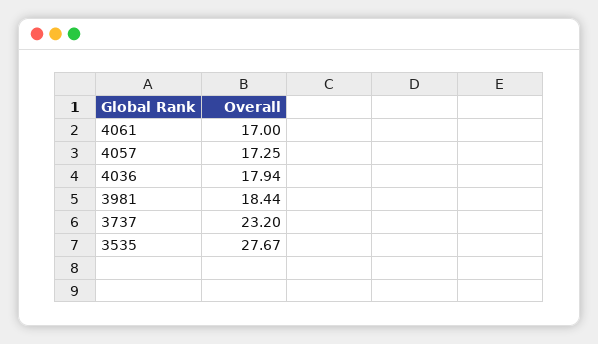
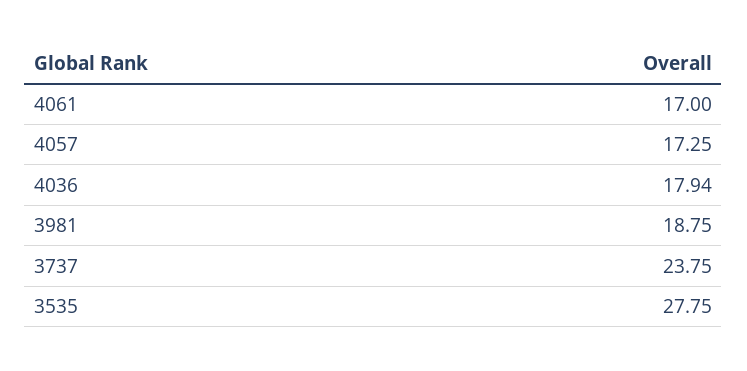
3981: 18.44 -> 18.75
3737: 23.2 -> 23.75
3535: 27.67 -> 27.75

